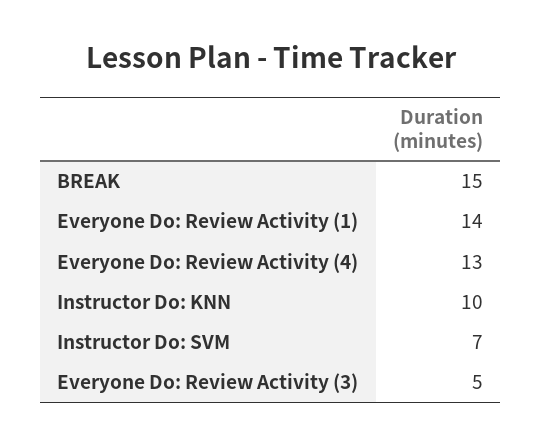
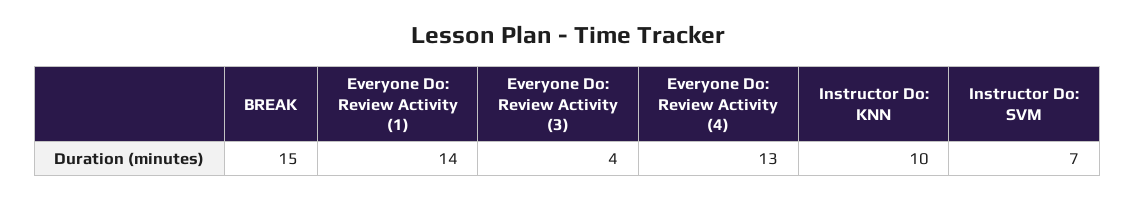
Everyone Do: Review Activity (3): 5 -> 4

